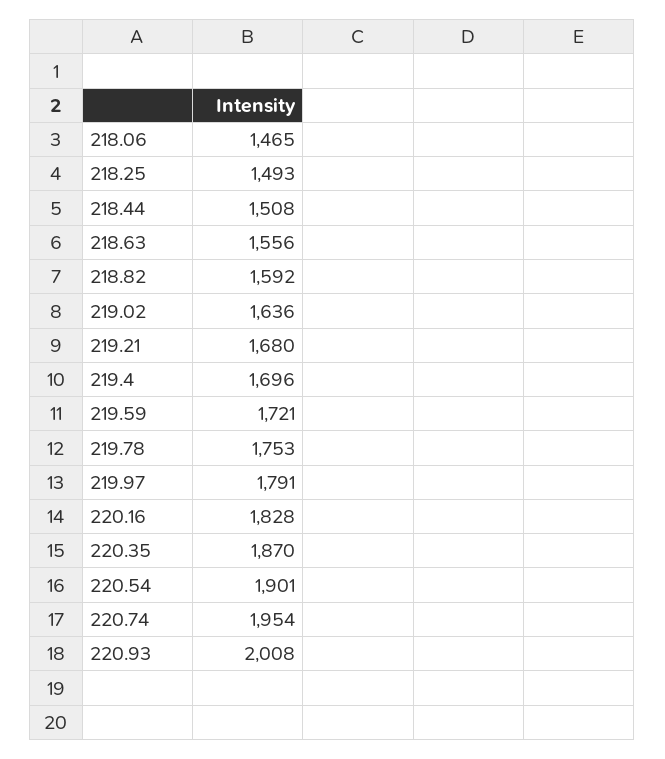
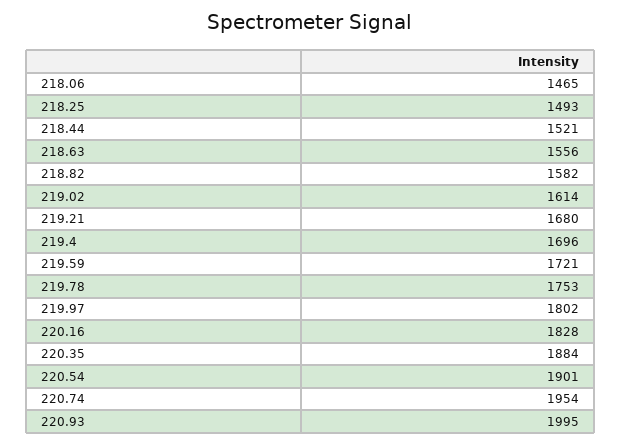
218.44: 1508 -> 1521
218.82: 1592 -> 1582
219.02: 1636 -> 1614
219.97: 1791 -> 1802
220.35: 1870 -> 1884
220.93: 2008 -> 1995

